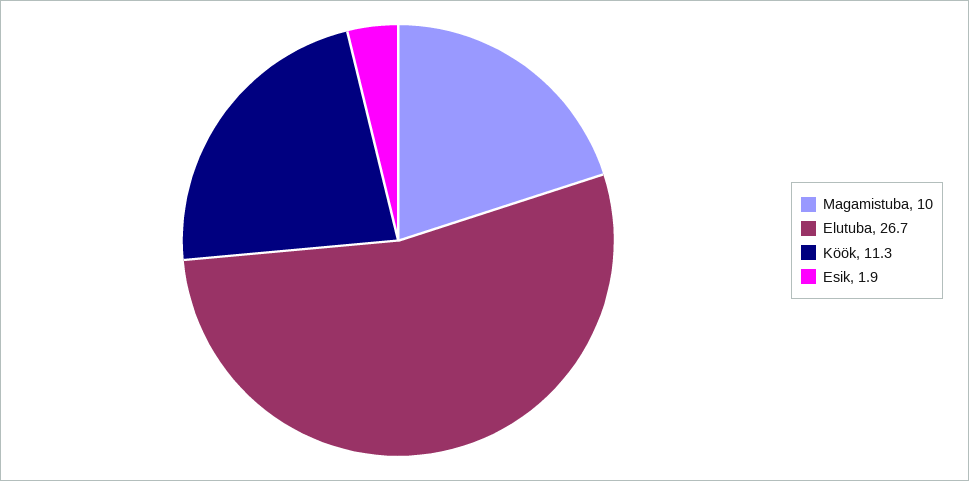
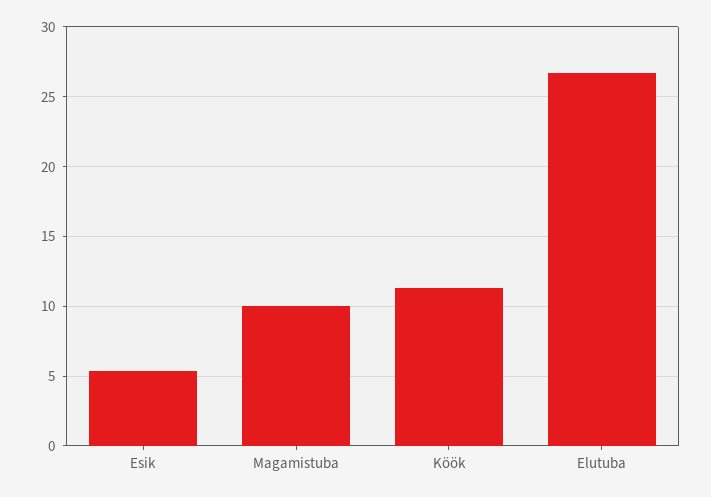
Esik: 1.9 -> 5.5

